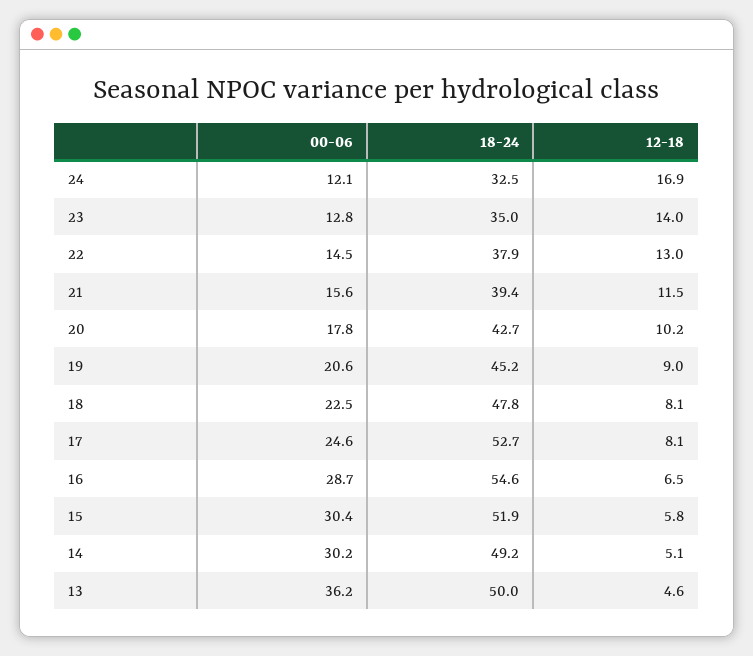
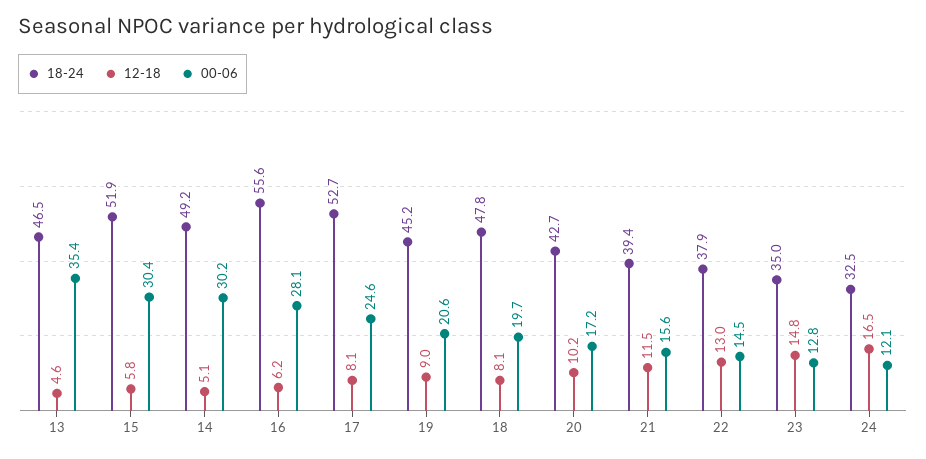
12-18, 24: 16.9 -> 16.5
12-18, 23: 14 -> 14.8
00-06, 20: 17.8 -> 17.2
00-06, 18: 22.5 -> 19.7
00-06, 16: 28.7 -> 28.1
18-24, 16: 54.6 -> 55.6
12-18, 16: 6.5 -> 6.2
00-06, 13: 36.2 -> 35.4
18-24, 13: 50 -> 46.5

